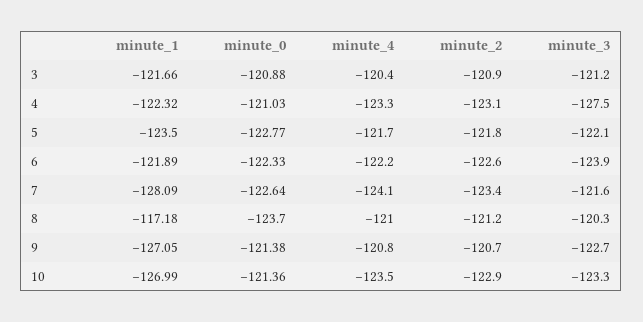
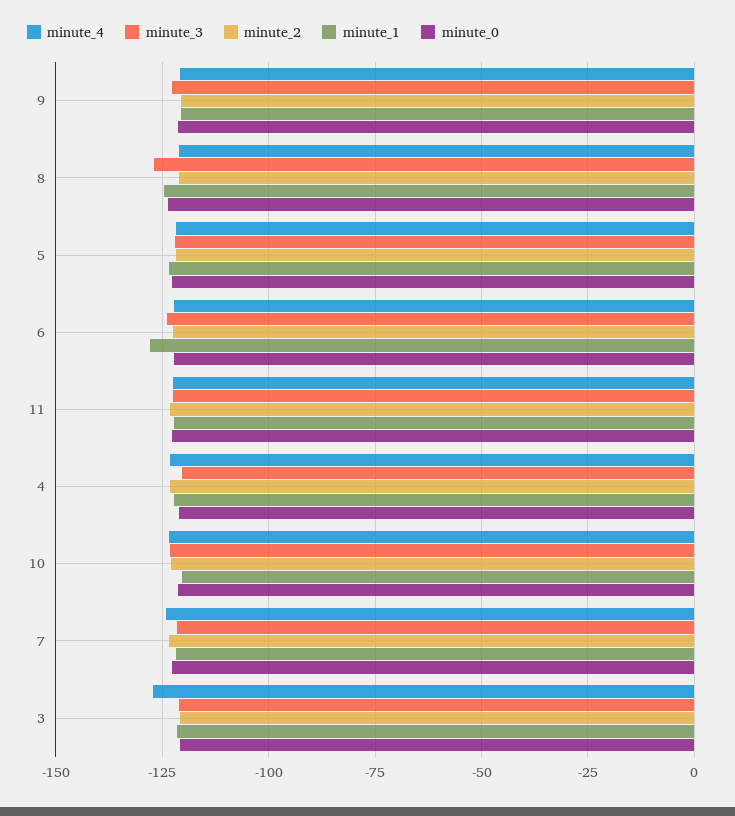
minute_4, 3: -120.4 -> -127.5
minute_3, 4: -127.5 -> -120
minute_1, 6: -121.89 -> -127.5
minute_1, 7: -128.09 -> -122.5
minute_1, 8: -117.18 -> -125
minute_3, 8: -120.3 -> -127.5
minute_1, 9: -127.05 -> -120
minute_1, 10: -126.99 -> -120
minute_4, 11: none -> -122.5
minute_3, 11: none -> -122.5
minute_2, 11: none -> -122.5
minute_1, 11: none -> -122.5
minute_0, 11: none -> -122.5

